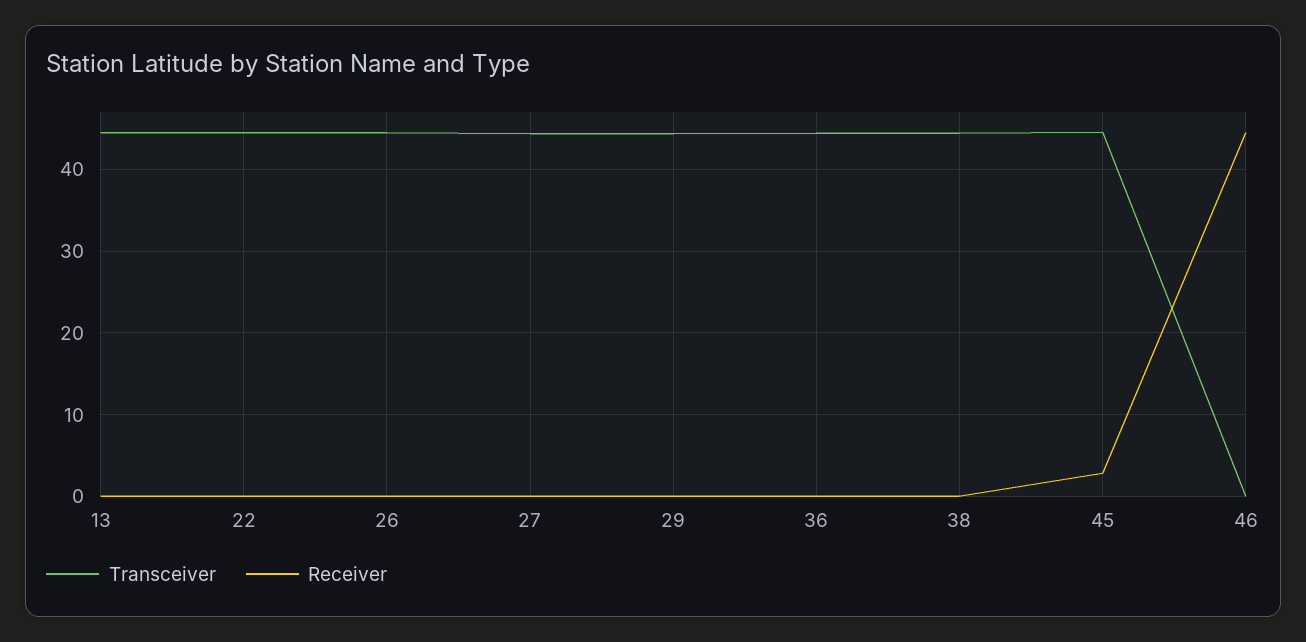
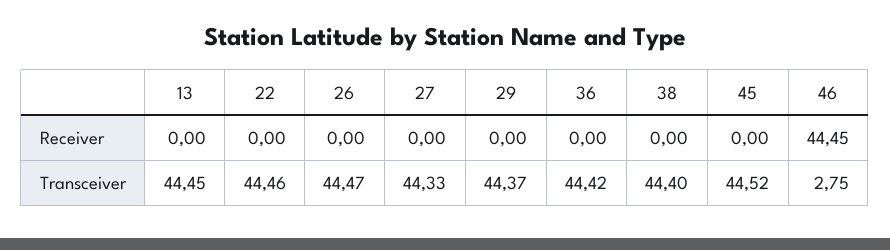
Receiver, 45: 3 -> 0
Transceiver, 46: 0 -> 2.75

